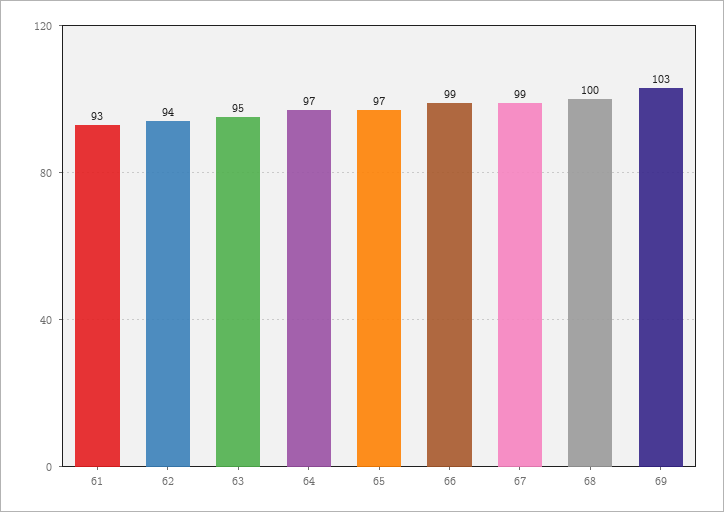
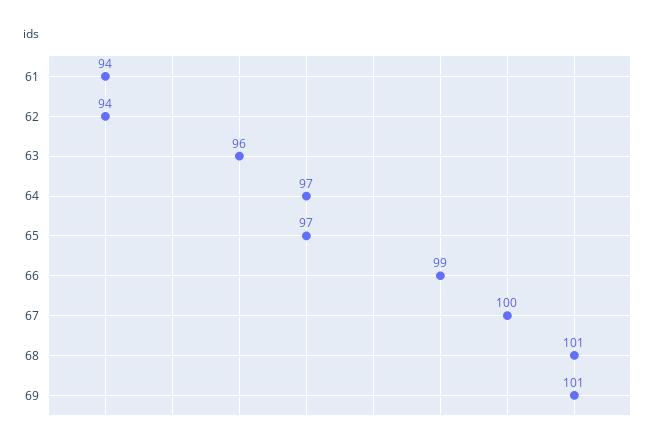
61: 93 -> 94
63: 95 -> 96
67: 99 -> 100
68: 100 -> 101
69: 103 -> 101

